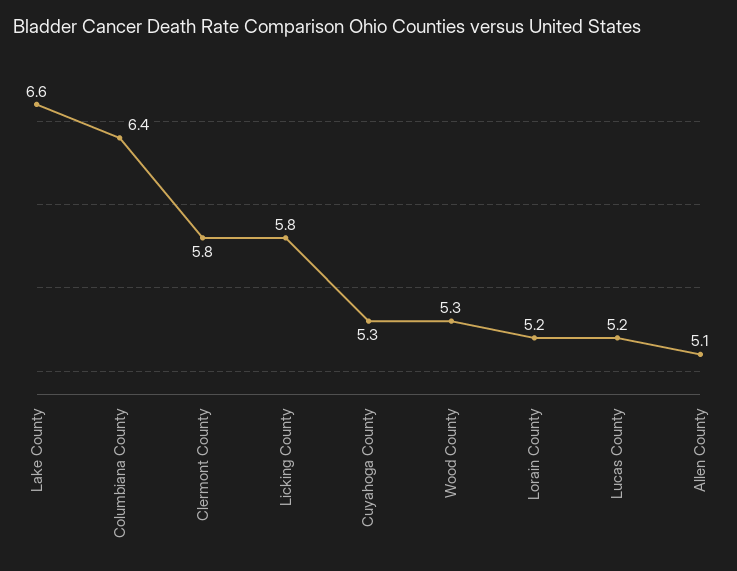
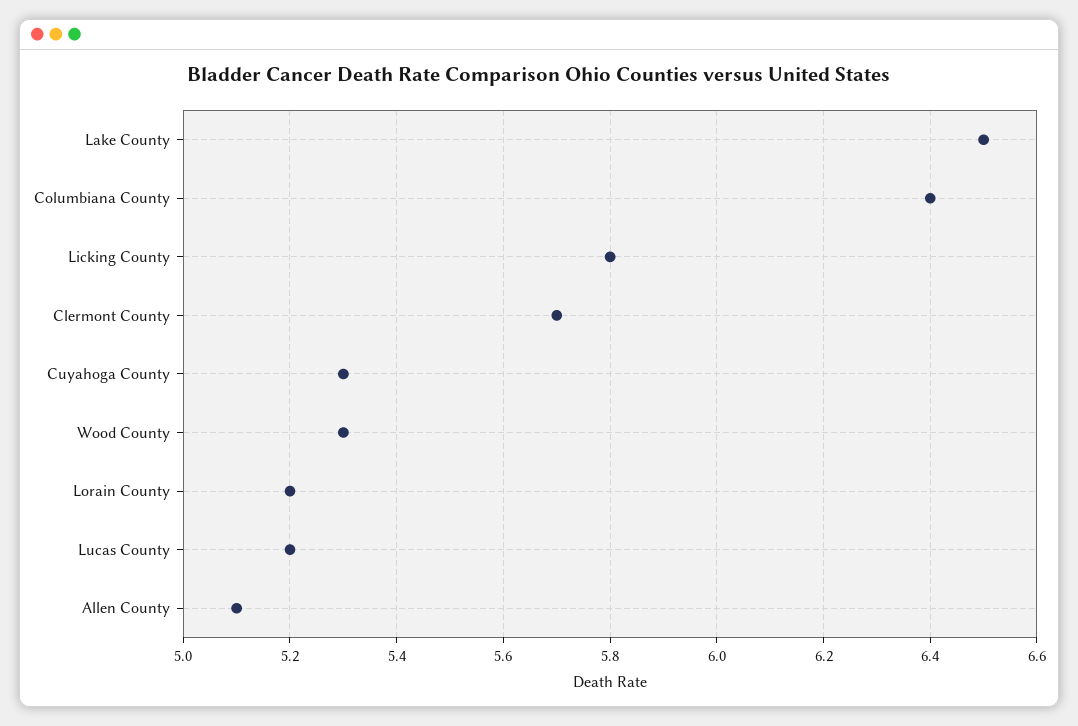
Lake County: 6.6 -> 6.5
Clermont County: 5.8 -> 5.7

